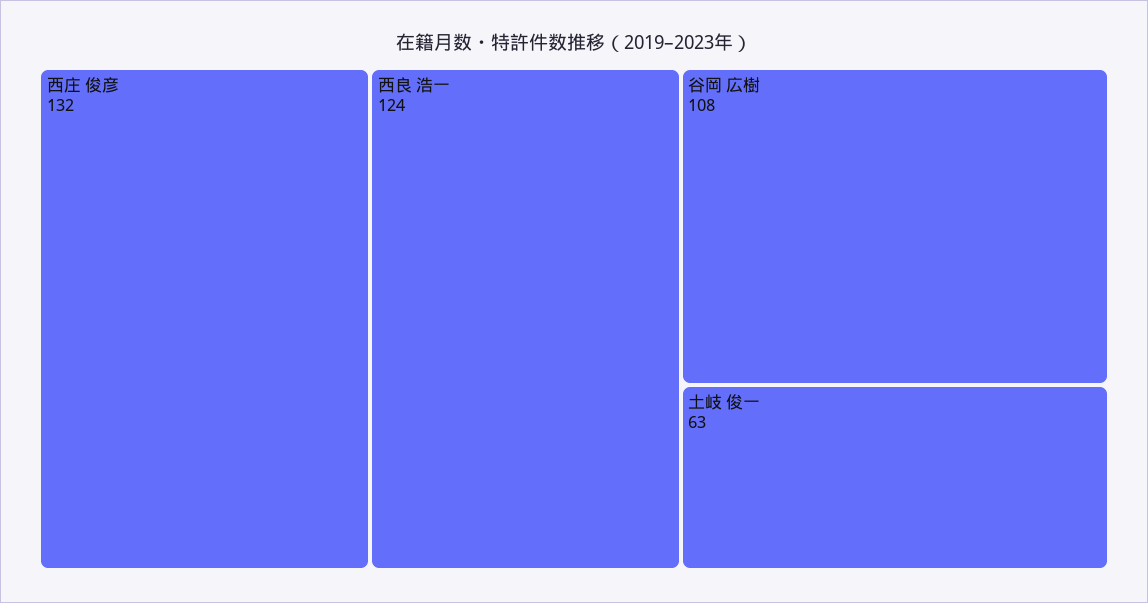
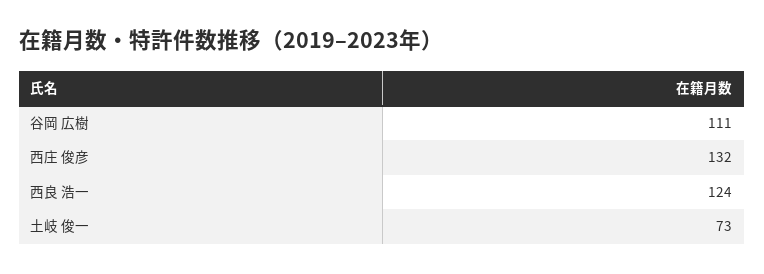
谷岡 広樹: 108 -> 111
土岐 俊一: 63 -> 73

